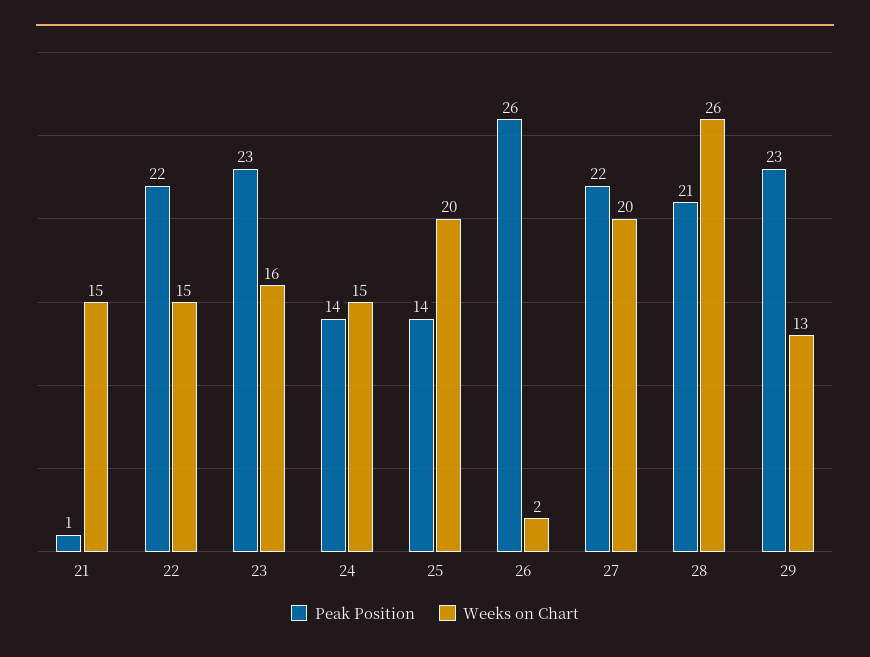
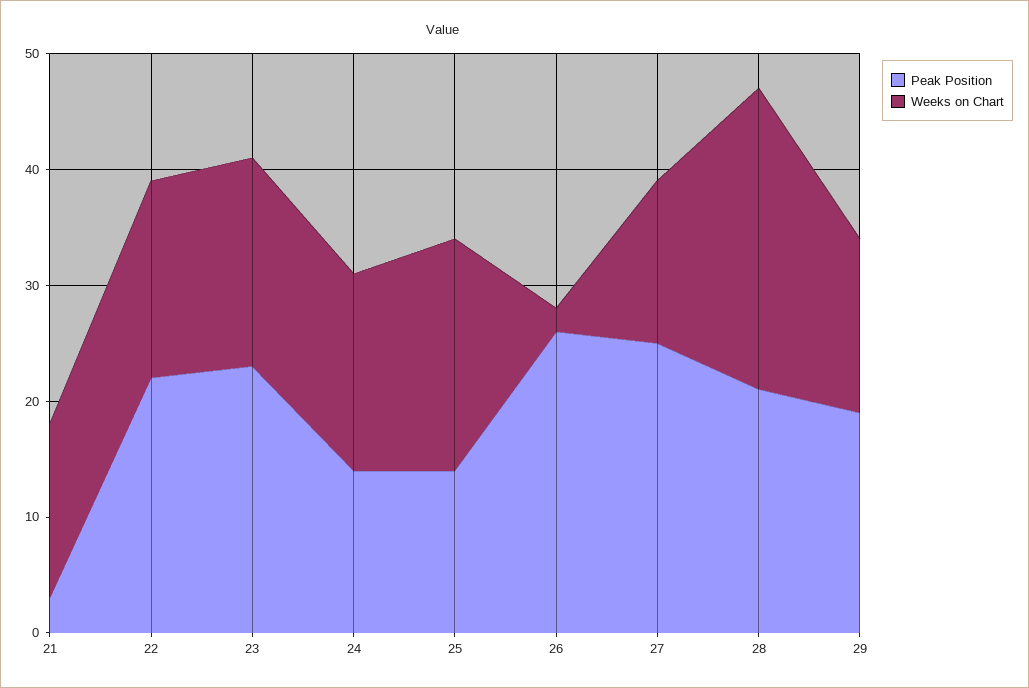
Peak Position, 21: 1 -> 3
Weeks on Chart, 22: 15 -> 17
Weeks on Chart, 23: 16 -> 18
Weeks on Chart, 24: 15 -> 17
Peak Position, 27: 22 -> 25
Weeks on Chart, 27: 20 -> 14
Peak Position, 29: 23 -> 19
Weeks on Chart, 29: 13 -> 15

